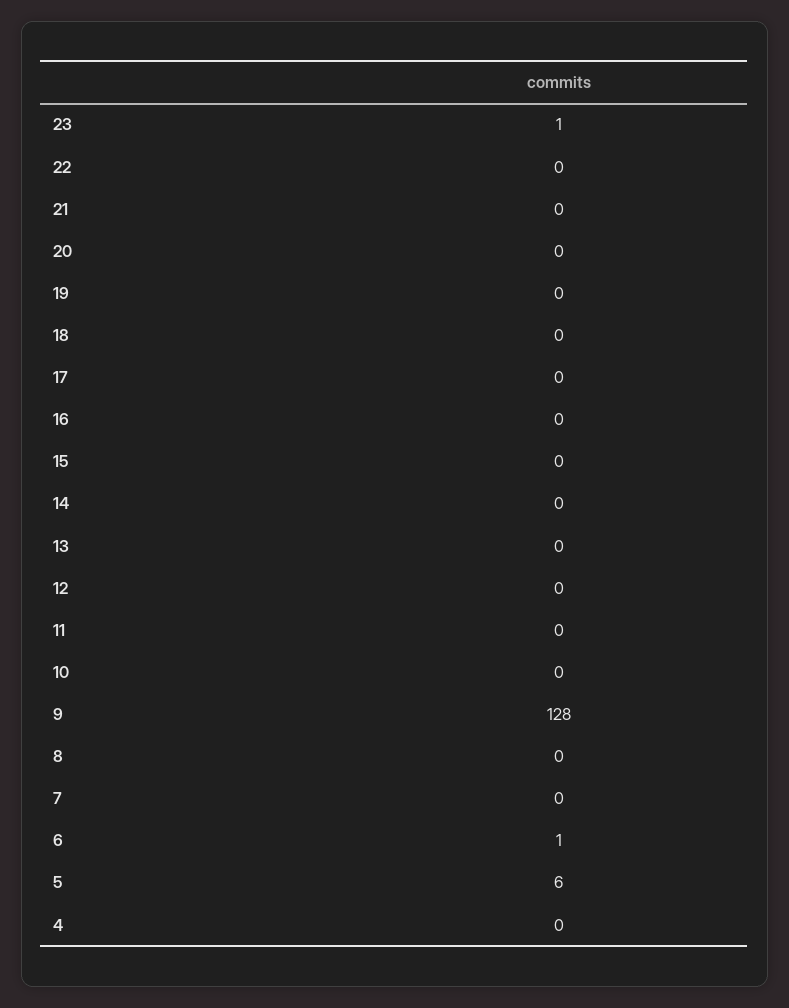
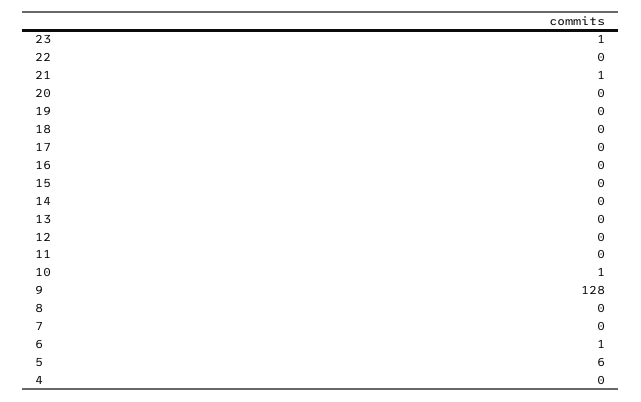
21: 0 -> 1
10: 0 -> 1

